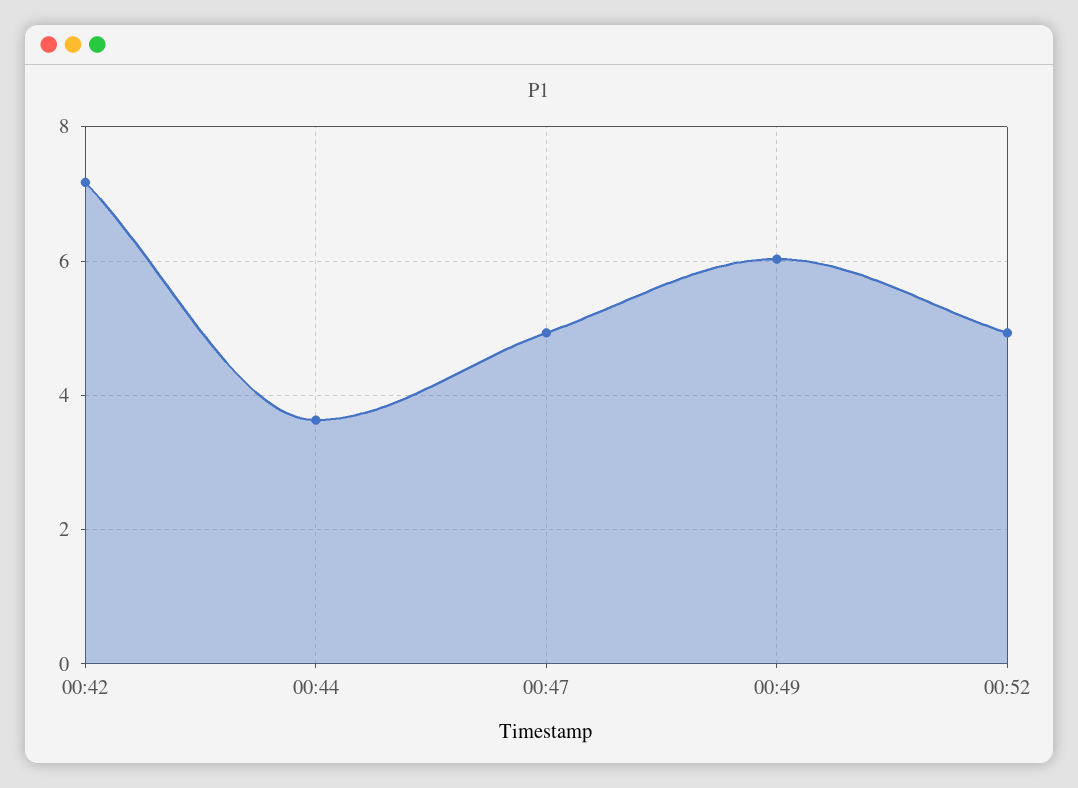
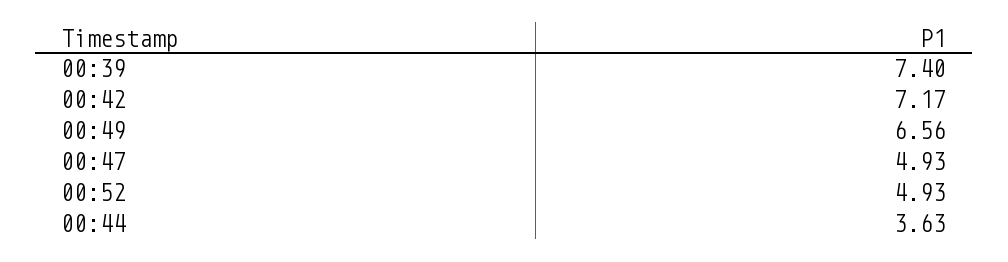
00:49: 6 -> 6.56
00:39: none -> 7.4

